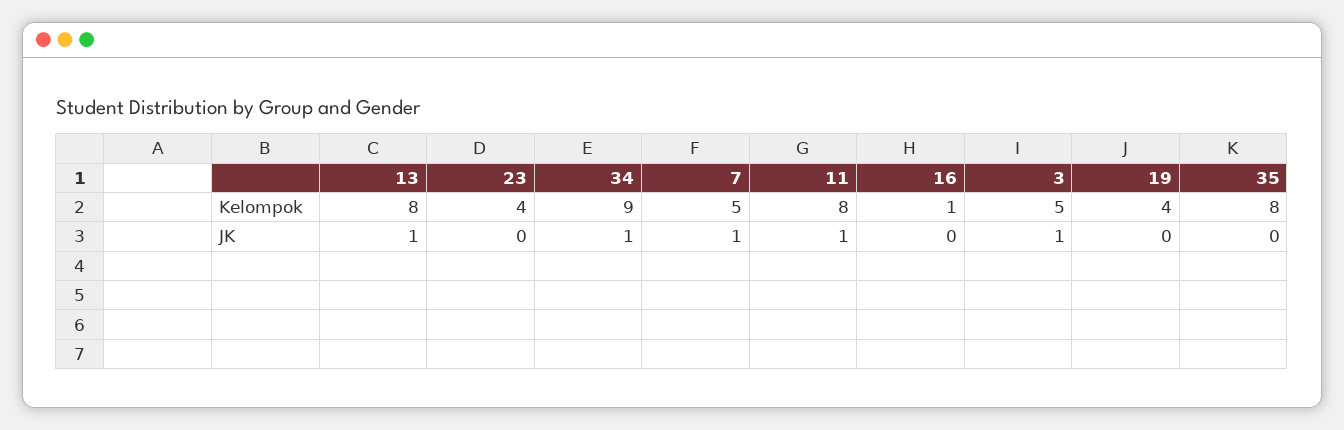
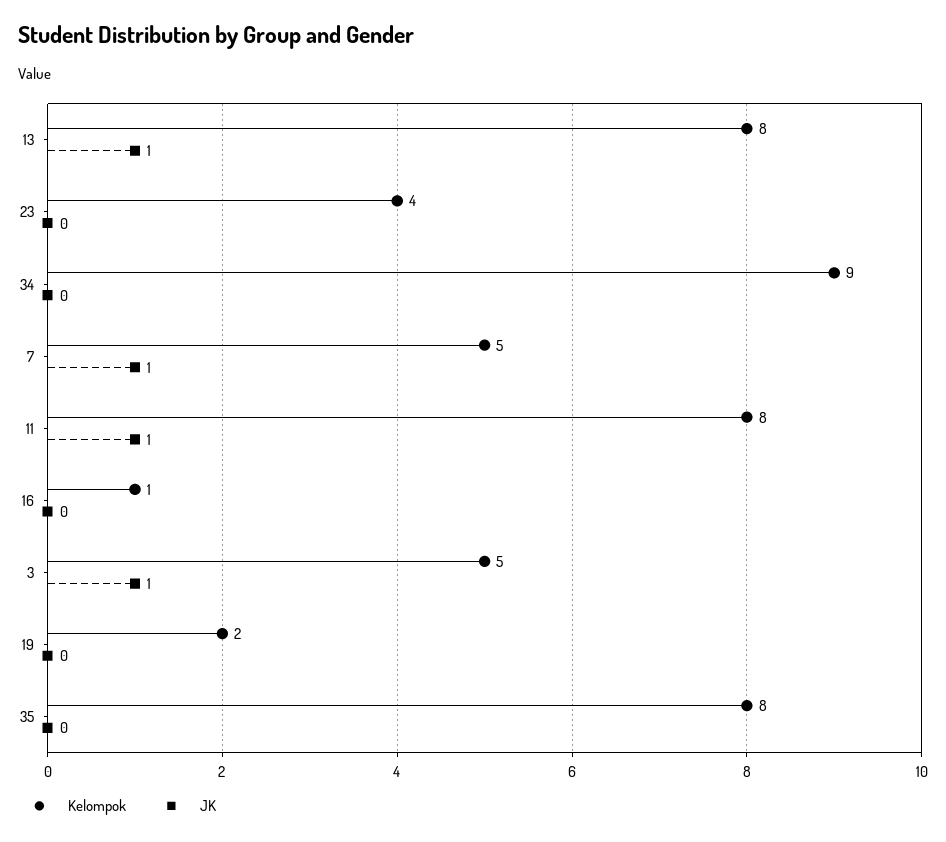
Kelompok, 19: 4 -> 2
JK, 34: 1 -> 0

